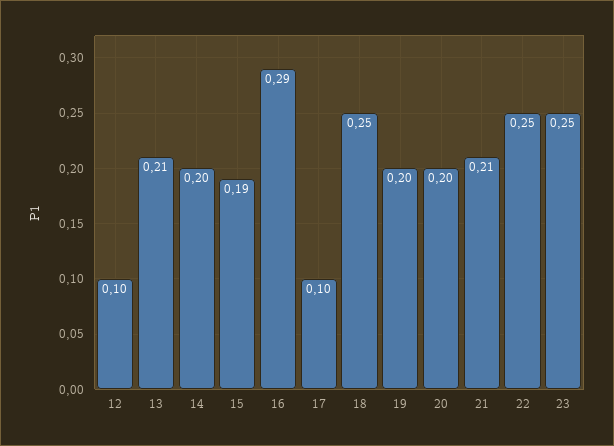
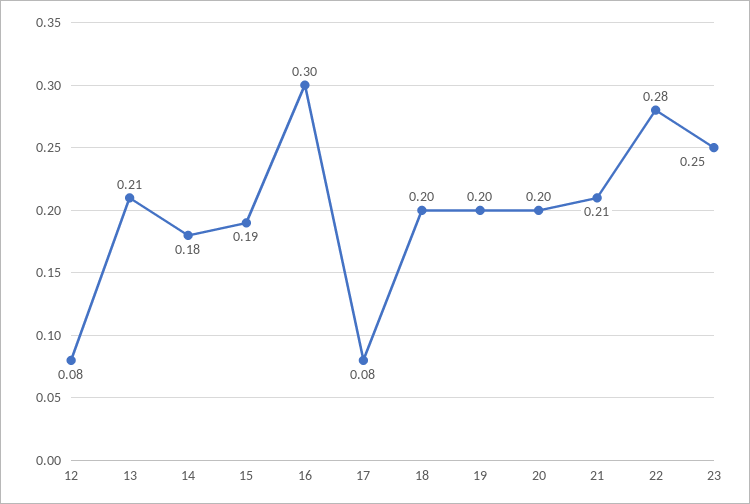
12: 0.1 -> 0.08
14: 0.2 -> 0.18
16: 0.29 -> 0.3
17: 0.1 -> 0.08
18: 0.25 -> 0.2
22: 0.25 -> 0.28

